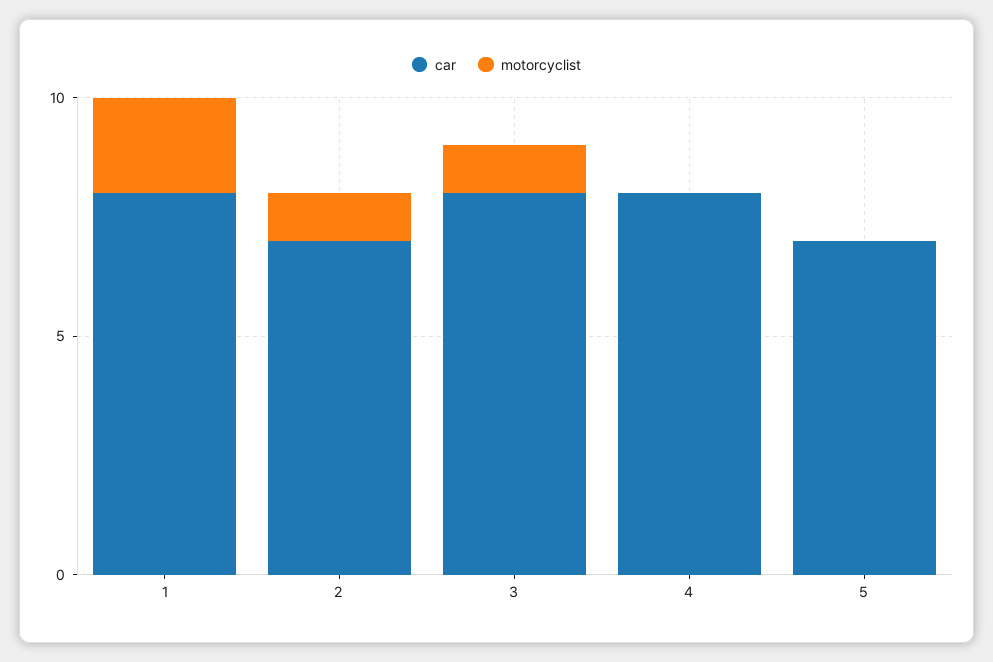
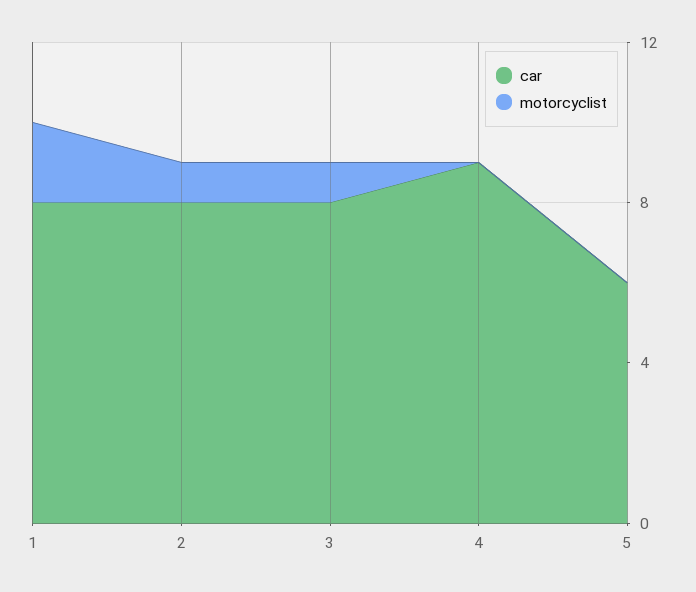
car, 2: 7 -> 8
car, 4: 8 -> 9
car, 5: 7 -> 6

